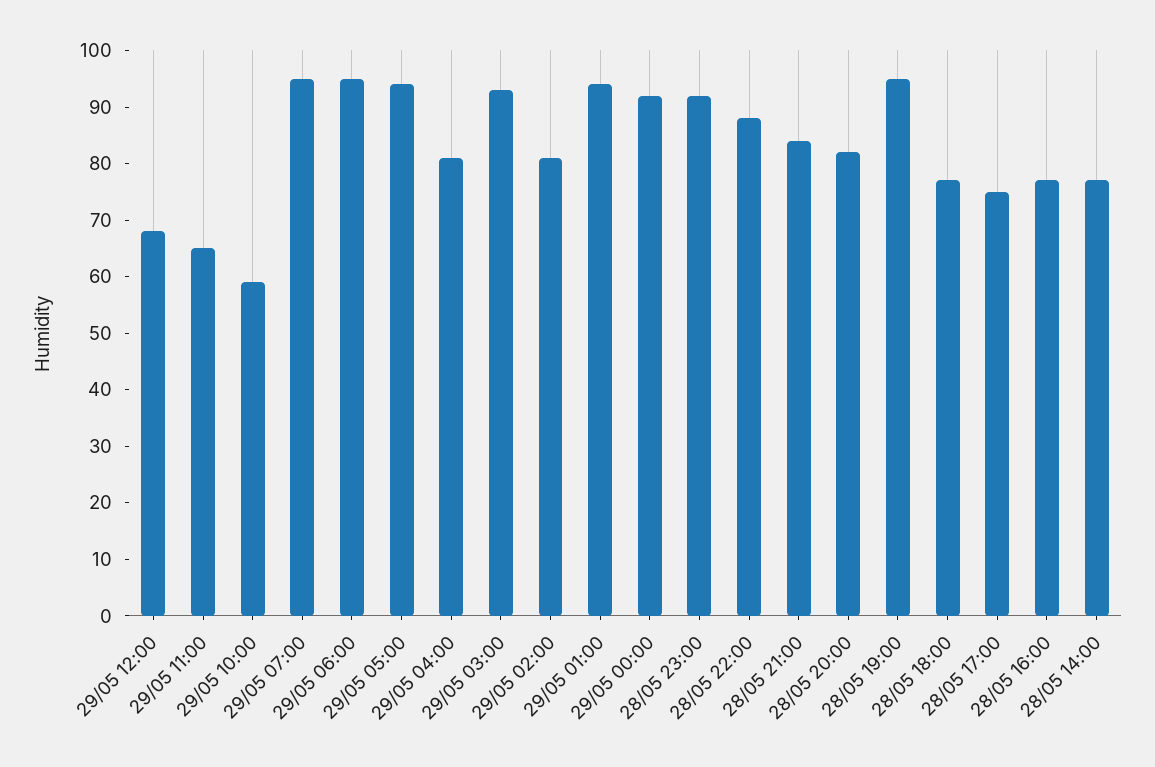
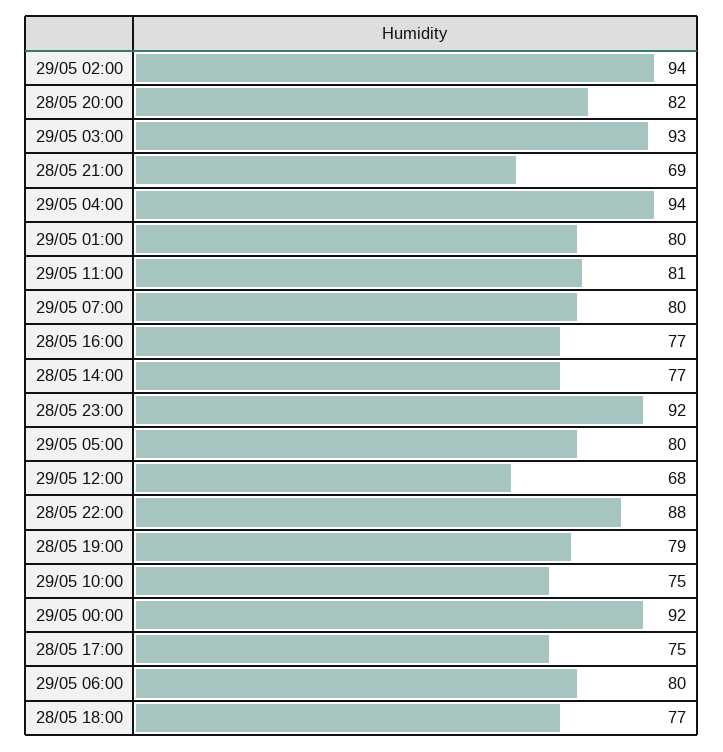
29/05 11:00: 65 -> 81
29/05 10:00: 60 -> 75
29/05 07:00: 95 -> 80
29/05 06:00: 95 -> 80
29/05 05:00: 95 -> 80
29/05 04:00: 80 -> 94
29/05 02:00: 80 -> 94
29/05 01:00: 95 -> 80
28/05 21:00: 85 -> 69
28/05 19:00: 95 -> 79

